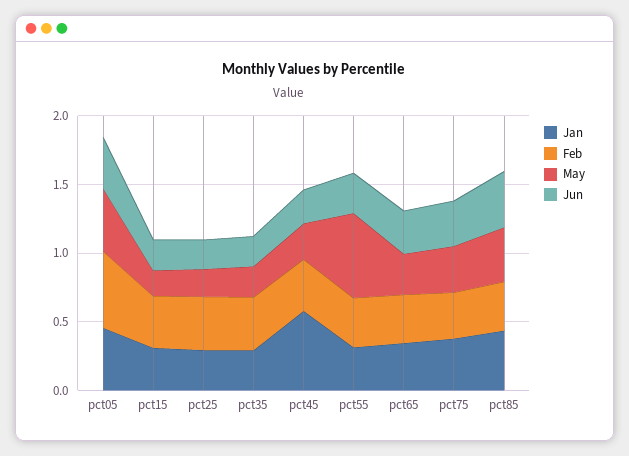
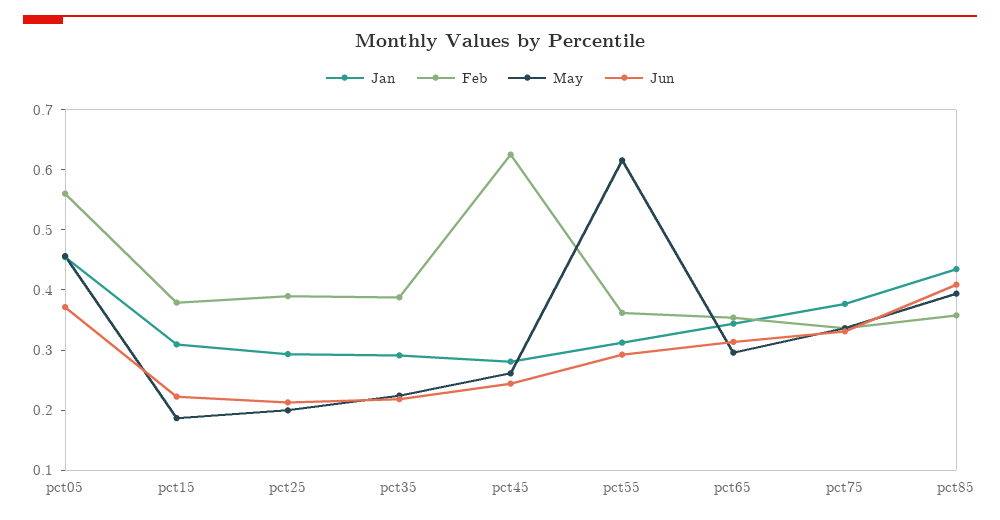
Jan, pct45: 0.6 -> 0.28
Feb, pct45: 0.4 -> 0.62

